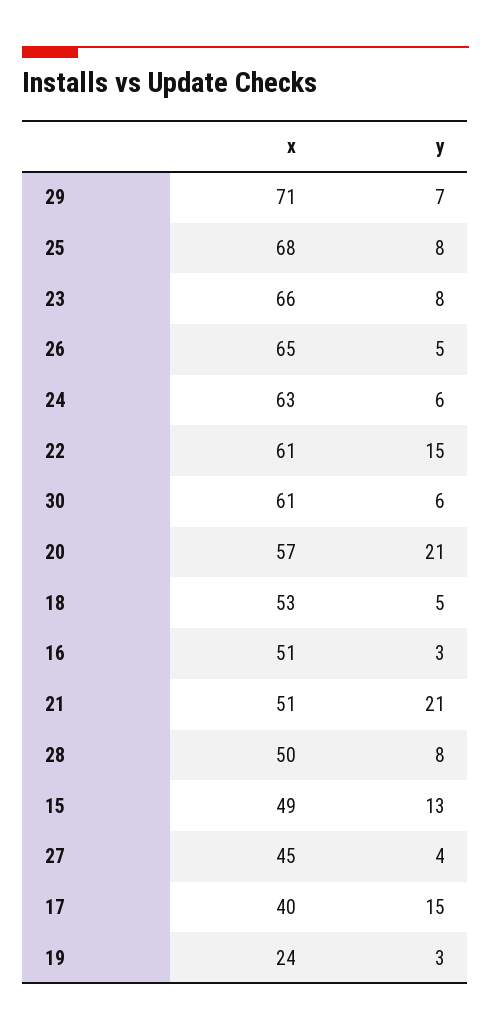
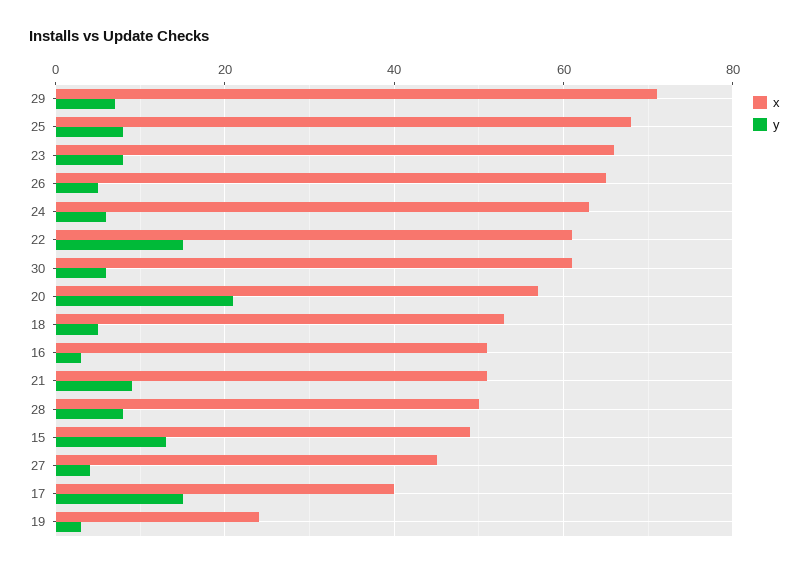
y, 21: 21 -> 10

